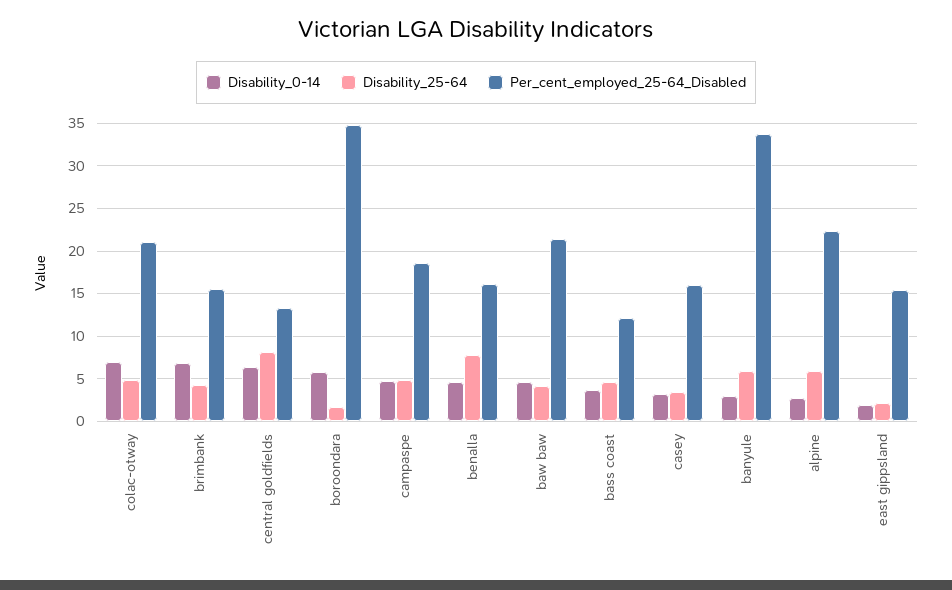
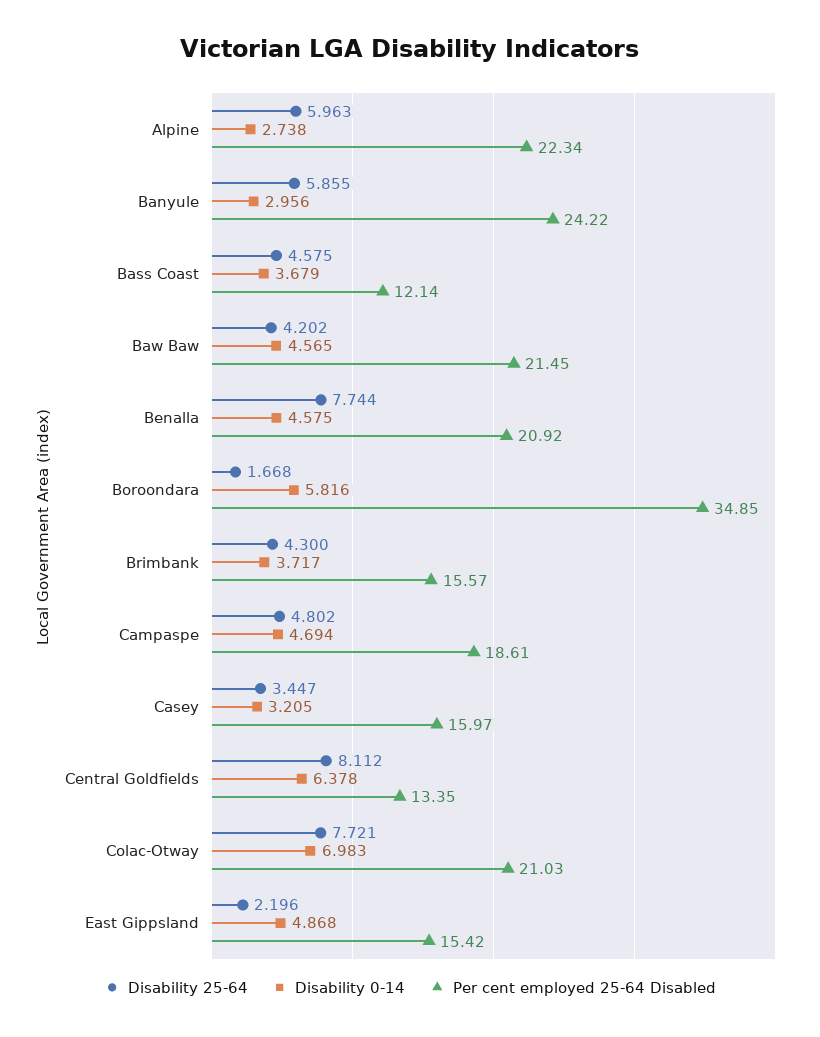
Disability_25-64, colac-otway: 5 -> 7.721
Disability_0-14, brimbank: 7 -> 3.717
Per_cent_employed_25-64_Disabled, benalla: 16 -> 20.92
Per_cent_employed_25-64_Disabled, banyule: 34 -> 24.22
Disability_0-14, east gippsland: 2 -> 4.868

